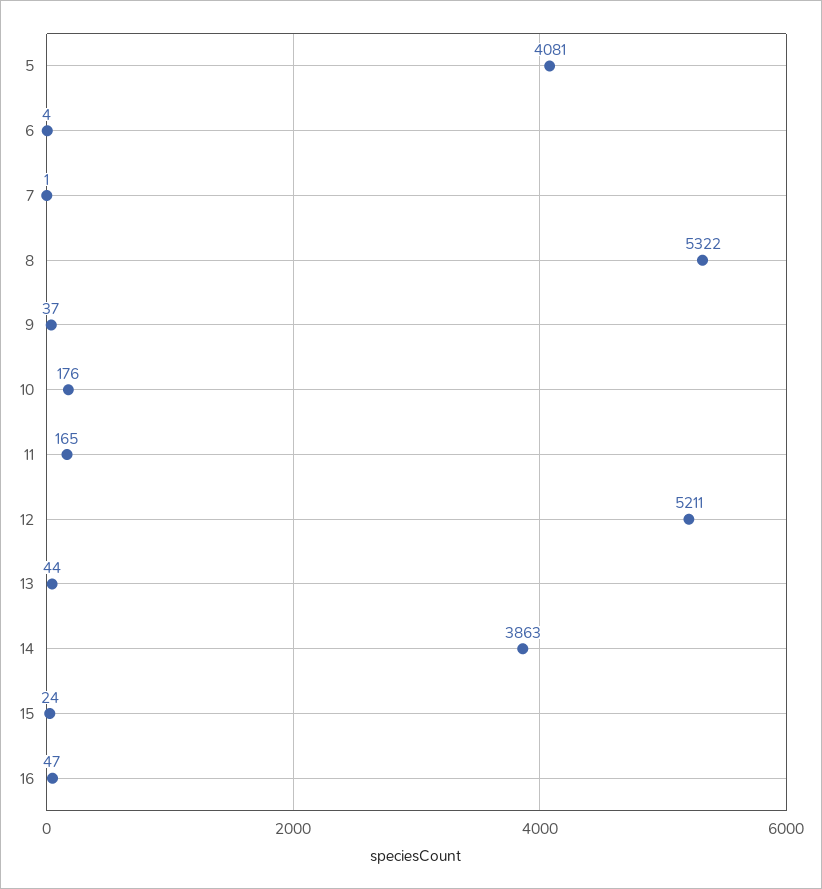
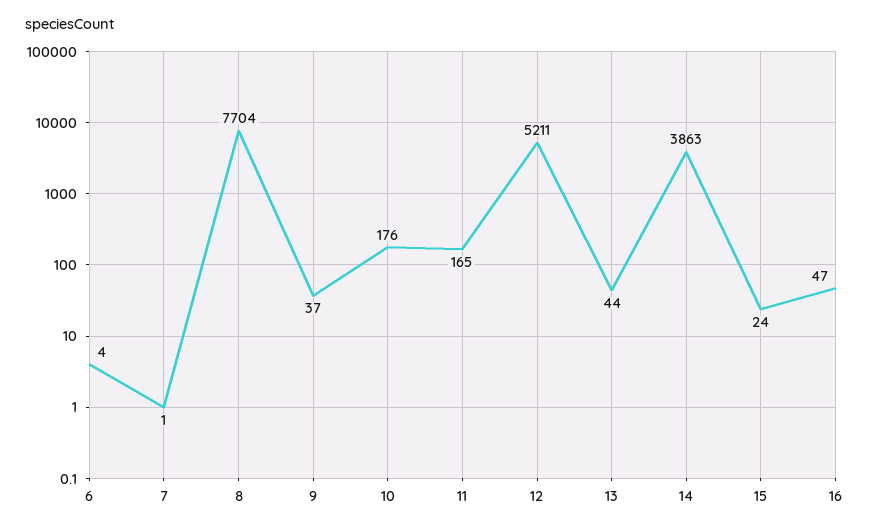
5: 4081 -> none
8: 5322 -> 7704

